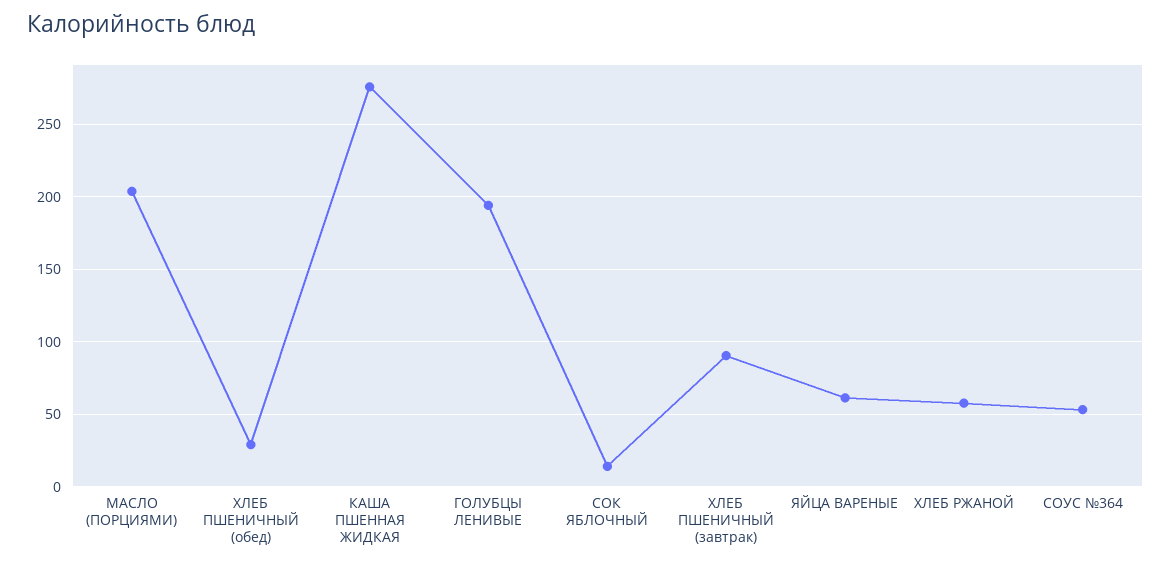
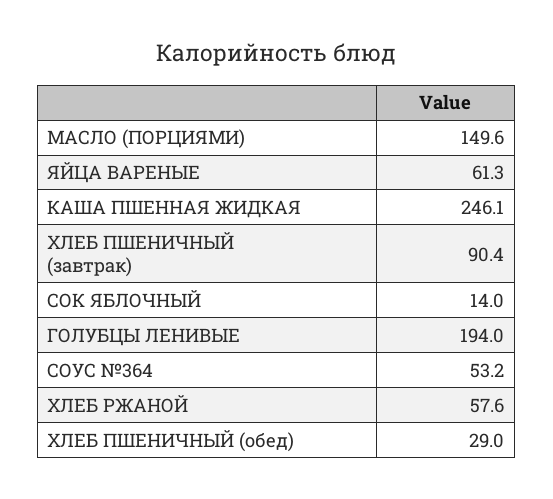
МАСЛО (ПОРЦИЯМИ): 205 -> 149.6
КАША ПШЕННАЯ ЖИДКАЯ: 275 -> 246.1

